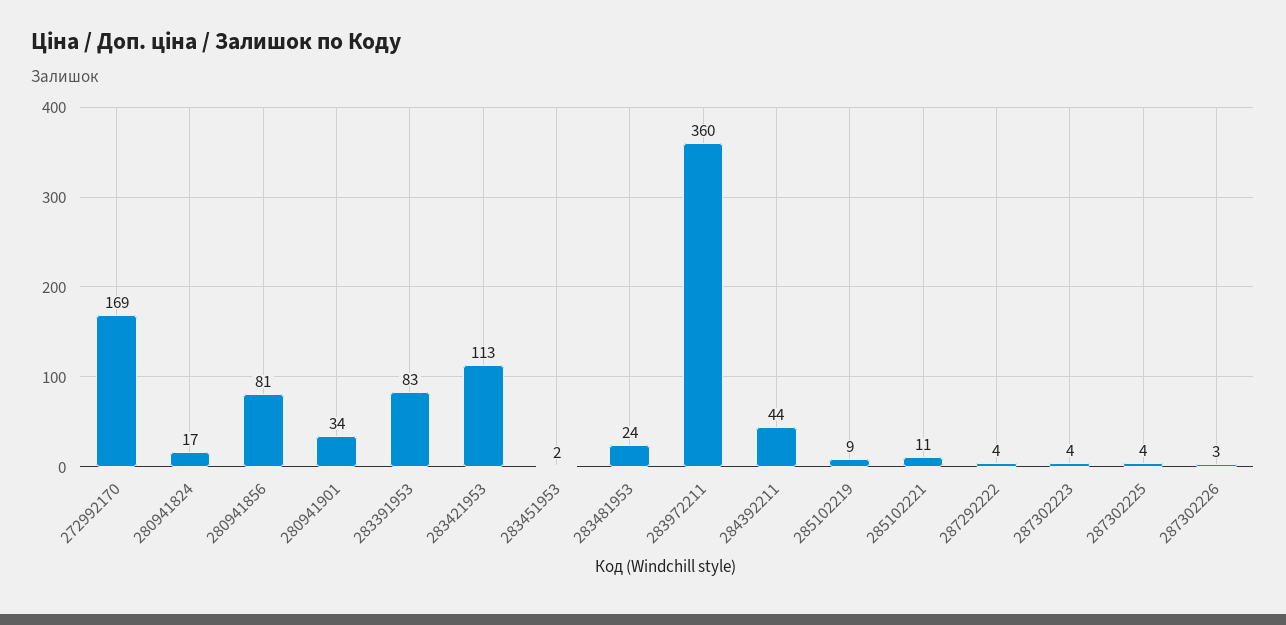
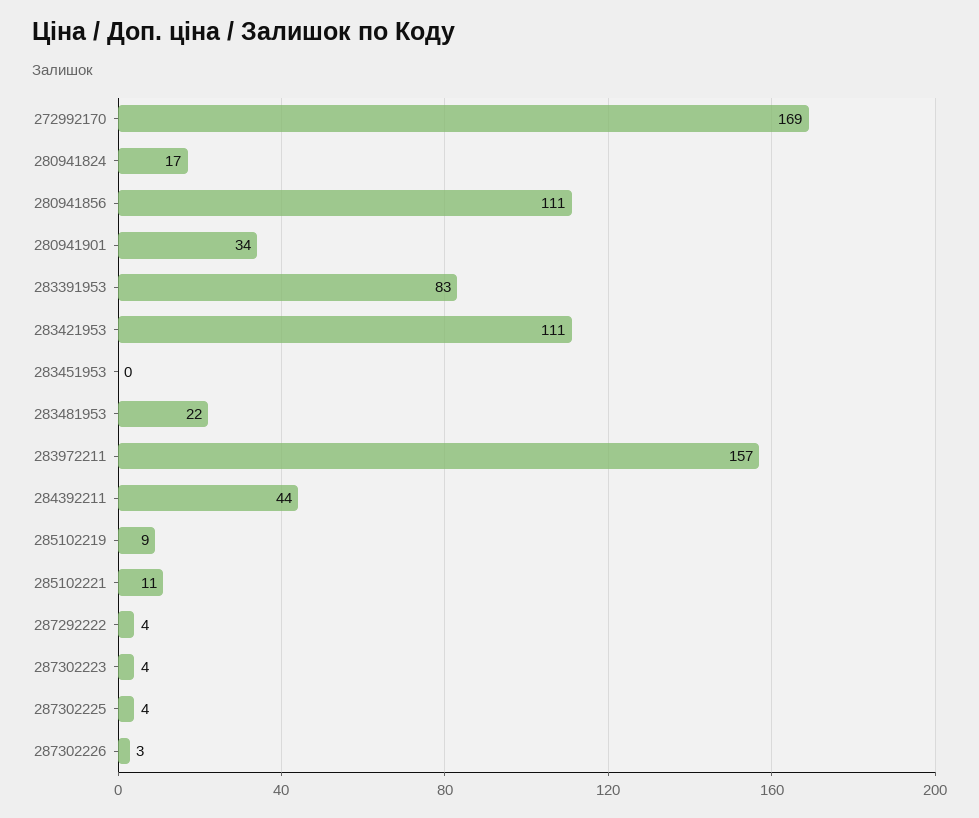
280941856: 81 -> 111
283421953: 113 -> 111
283451953: 2 -> 0
283481953: 24 -> 22
283972211: 360 -> 157

